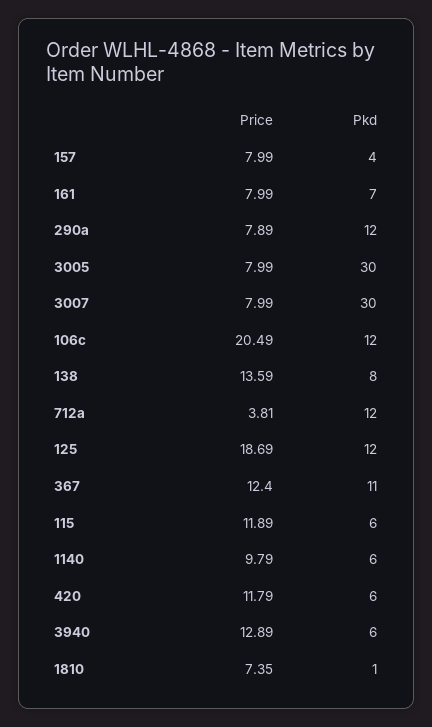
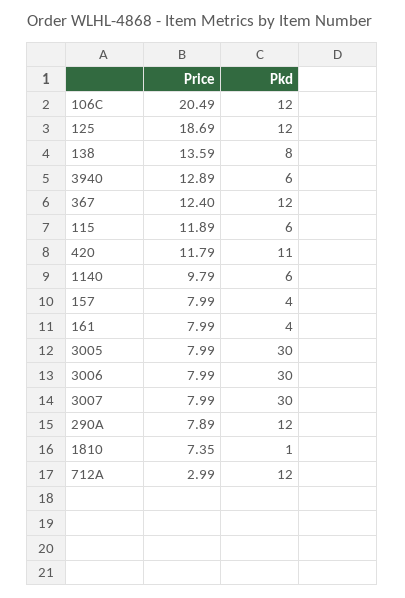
Pkd, 161: 7 -> 4
Price, 712a: 3.81 -> 2.99
Pkd, 367: 11 -> 12
Pkd, 420: 6 -> 11
Price, 3006: none -> 7.99
Pkd, 3006: none -> 30

